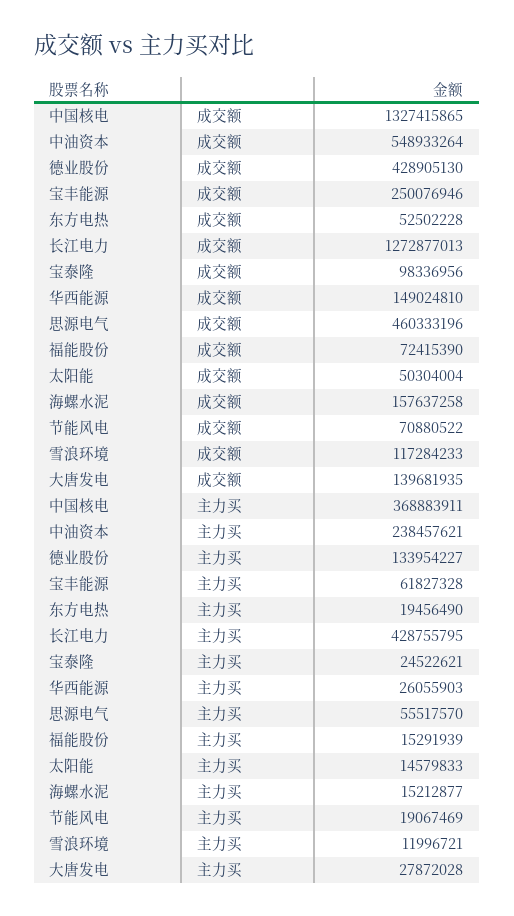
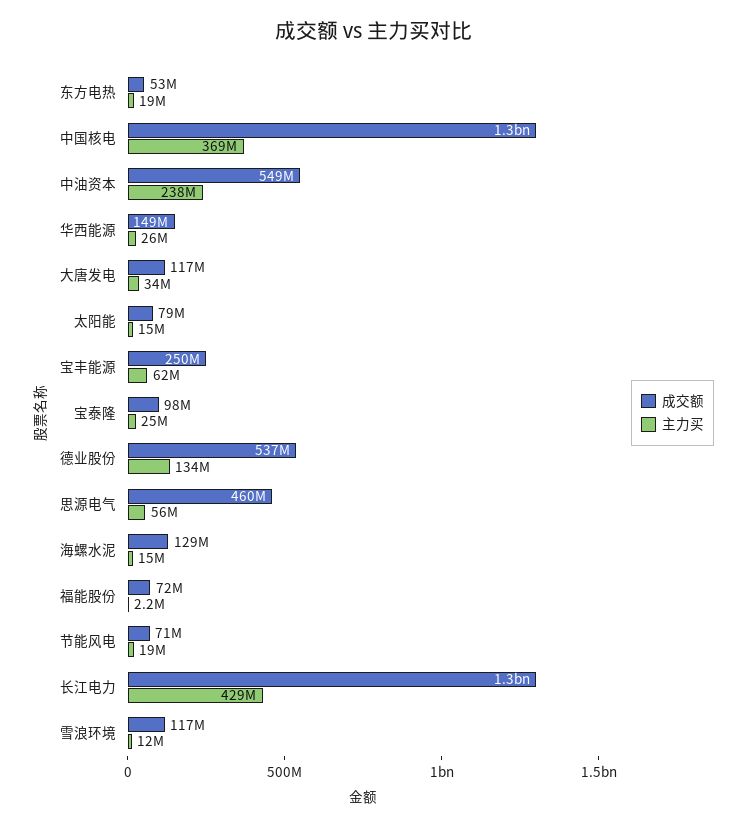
成交额, 德业股份: 428905130 -> 537000000
成交额, 太阳能: 50304004 -> 79000000
成交额, 海螺水泥: 157637258 -> 129000000
成交额, 大唐发电: 139681935 -> 117000000
主力买, 福能股份: 15291939 -> 2200000
主力买, 大唐发电: 27872028 -> 34000000

